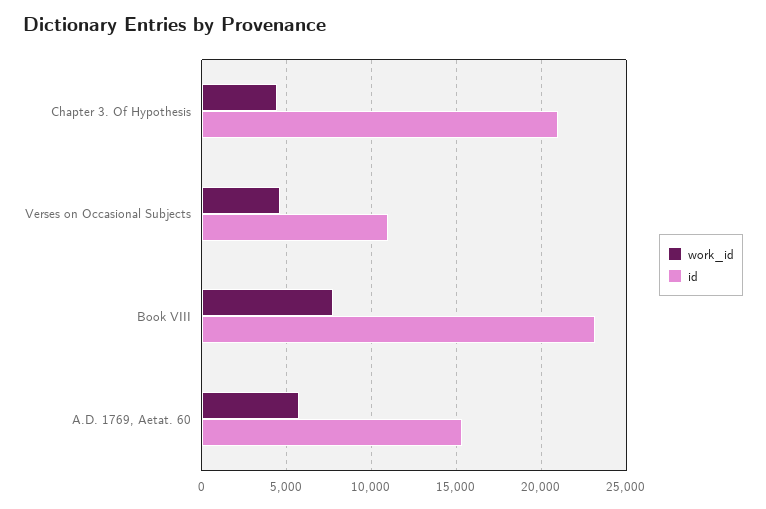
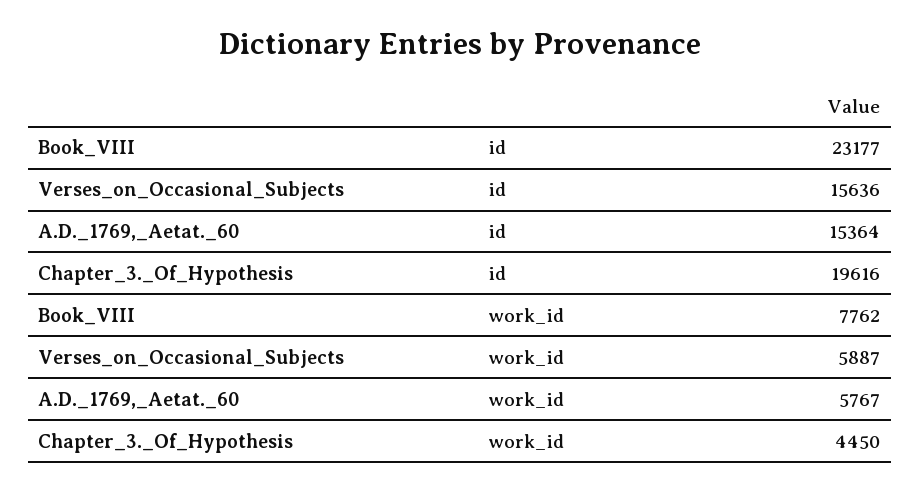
id, Chapter 3. Of Hypothesis: 21000 -> 19616
work_id, Verses on Occasional Subjects: 4500 -> 5887
id, Verses on Occasional Subjects: 11000 -> 15636

